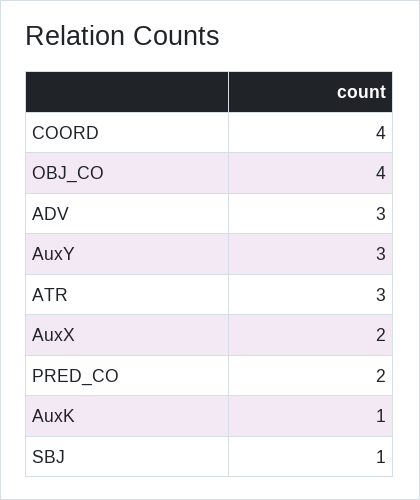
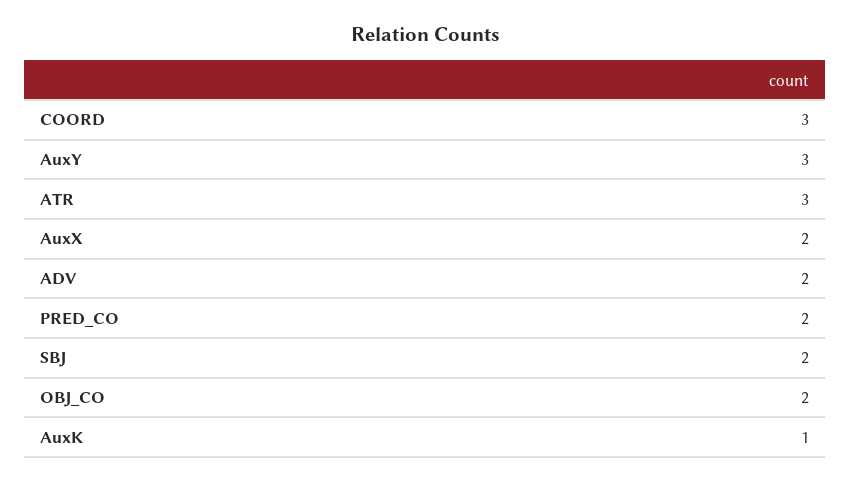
COORD: 4 -> 3
OBJ_CO: 4 -> 2
ADV: 3 -> 2
SBJ: 1 -> 2

